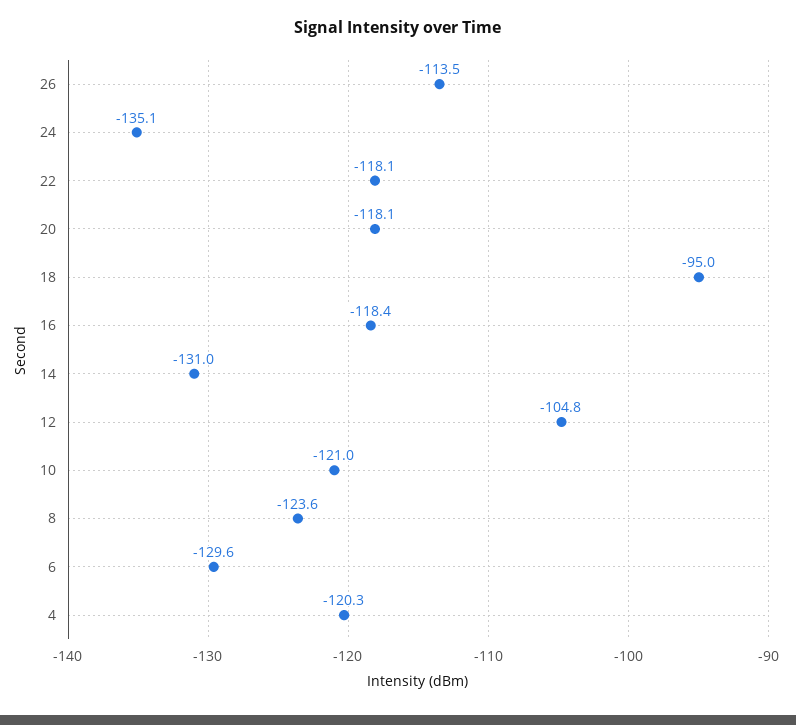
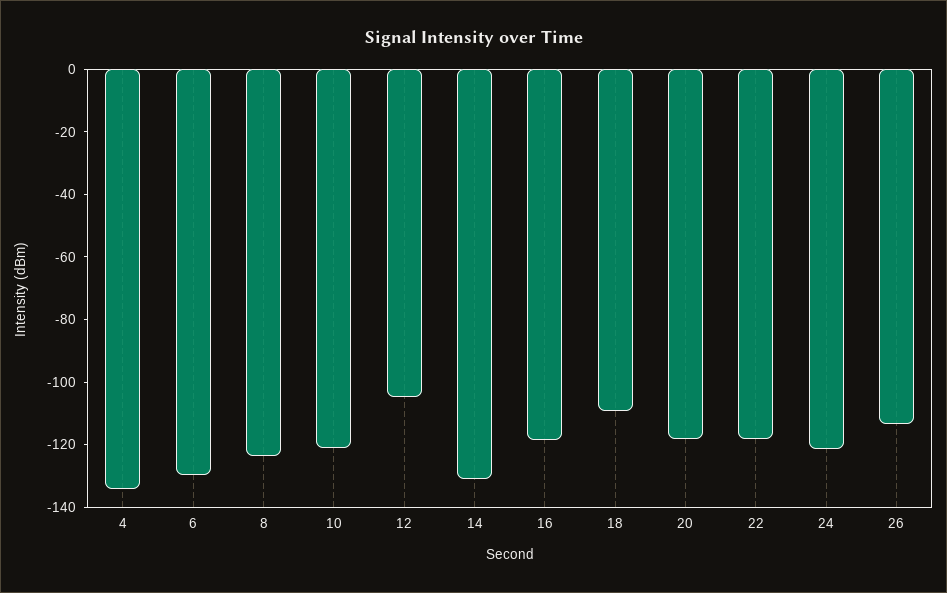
24: -135.1 -> -120
18: -95 -> -110
4: -120.3 -> -135

